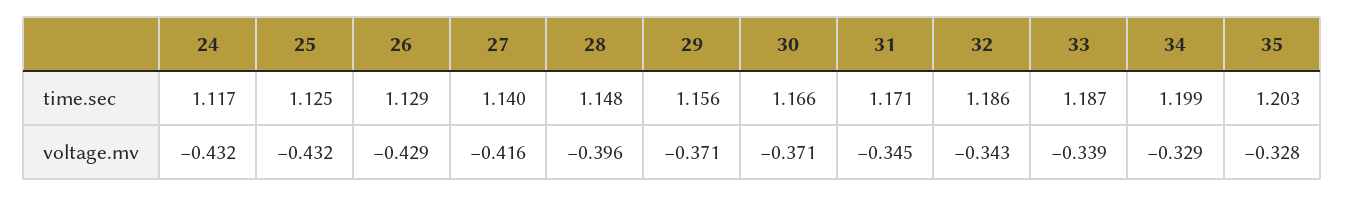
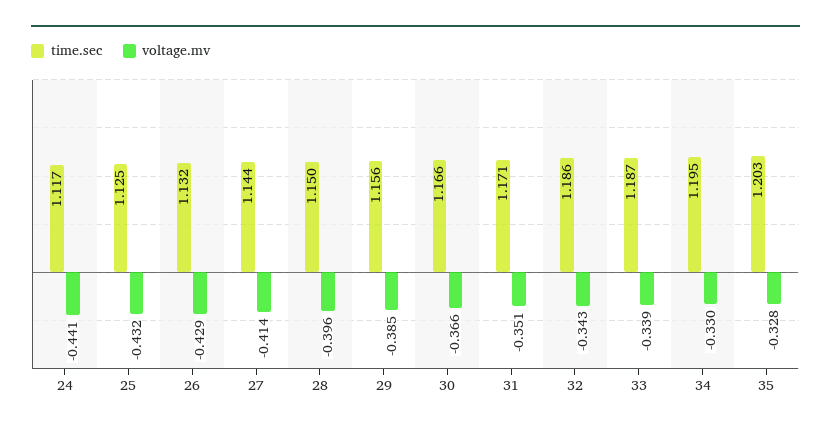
time.sec, 26: 1.129 -> 1.132
time.sec, 27: 1.14 -> 1.144
time.sec, 28: 1.148 -> 1.15
time.sec, 34: 1.199 -> 1.195
voltage.mv, 24: -0.432 -> -0.441
voltage.mv, 27: -0.416 -> -0.414
voltage.mv, 29: -0.371 -> -0.385
voltage.mv, 30: -0.371 -> -0.366
voltage.mv, 31: -0.345 -> -0.351
voltage.mv, 34: -0.329 -> -0.33

